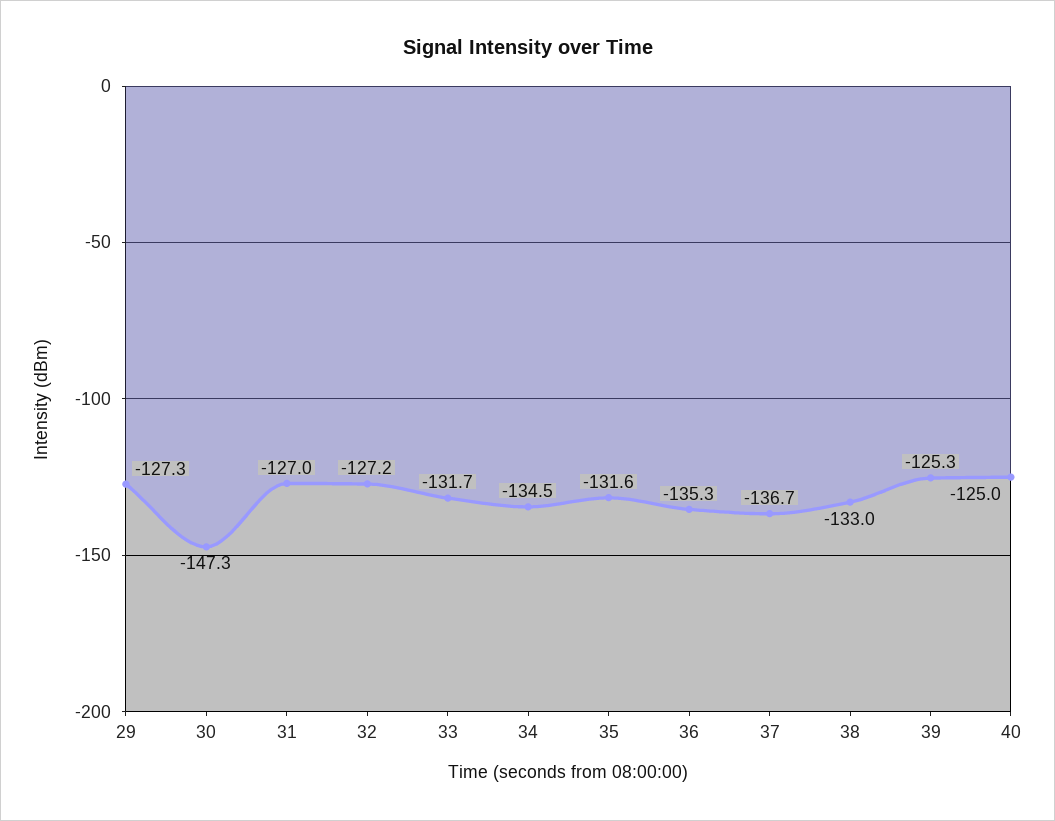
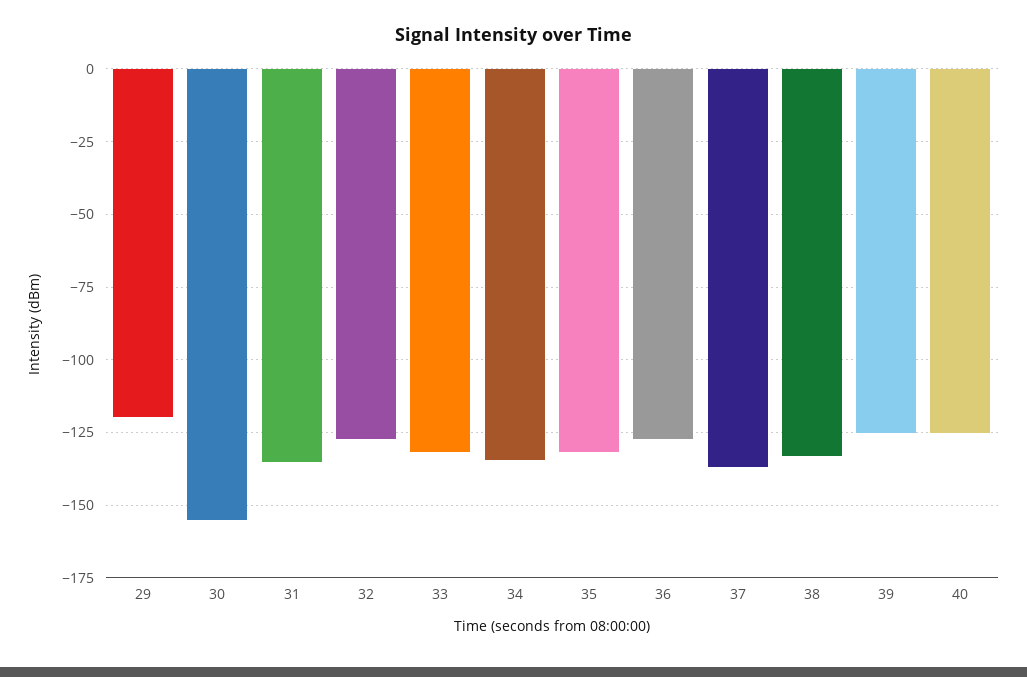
29: -127.3 -> -120
30: -147.3 -> -155
31: -127 -> -135
36: -135.3 -> -127.5

